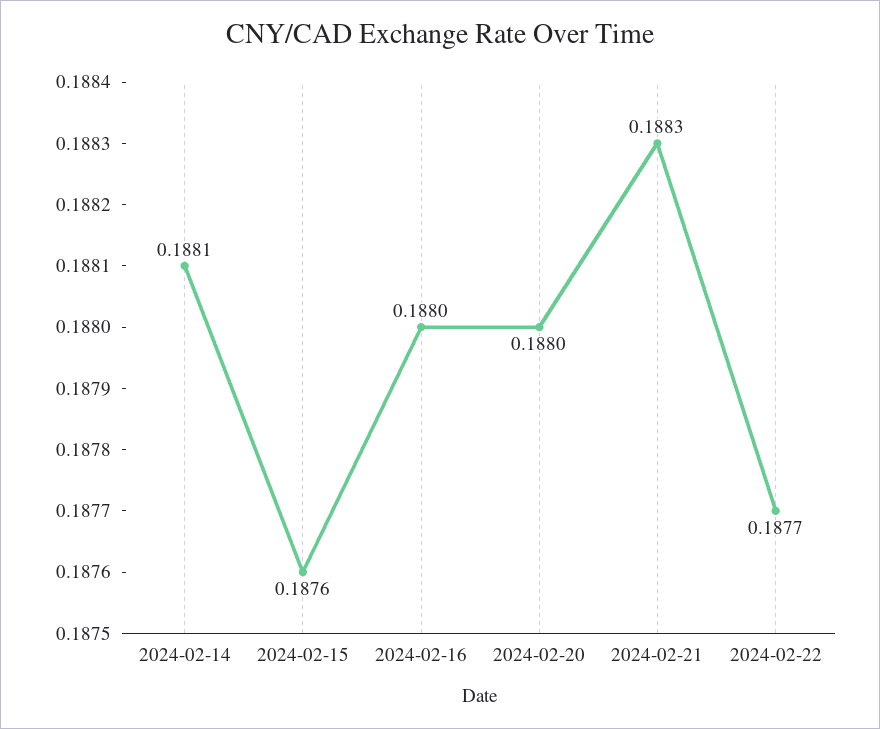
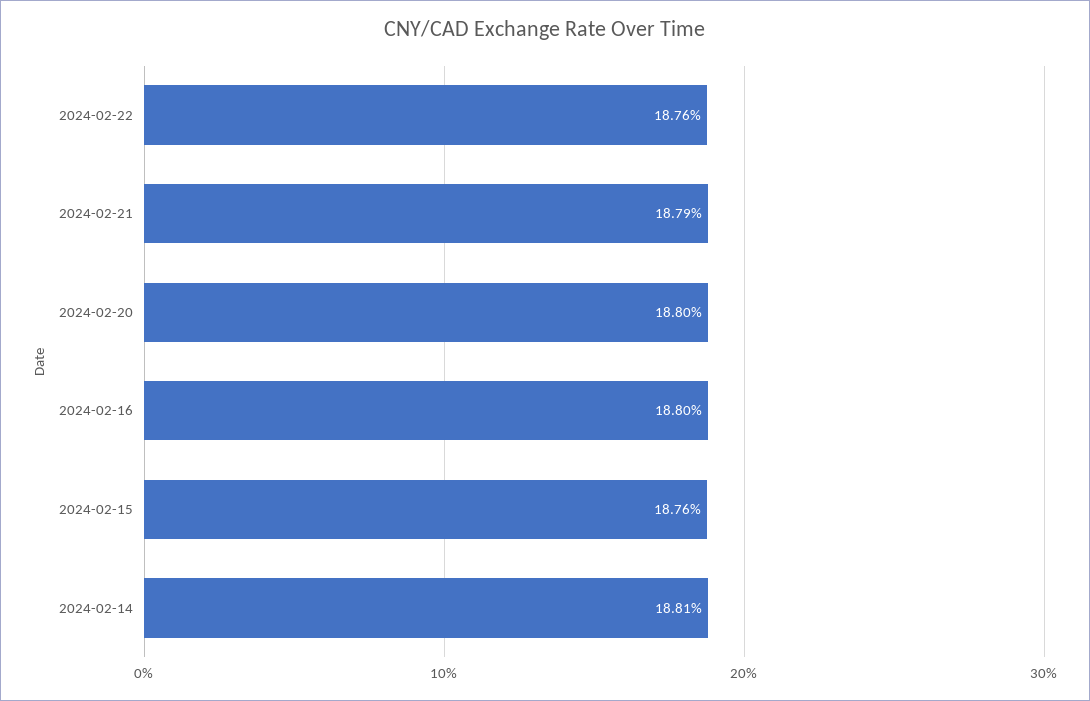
2024-02-21: 0.1883 -> 0.1879
2024-02-22: 0.1877 -> 0.1876

